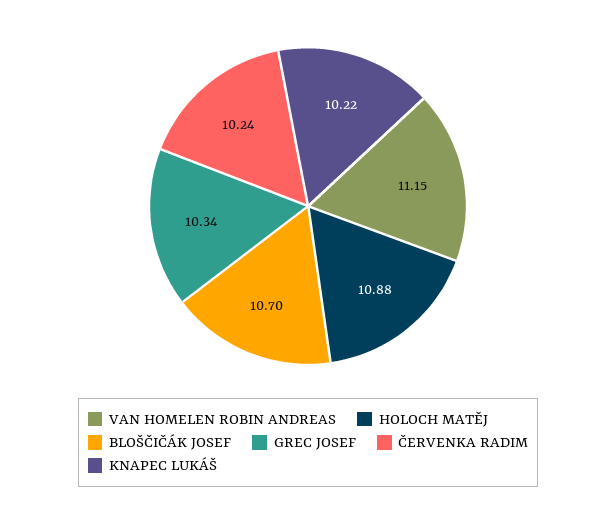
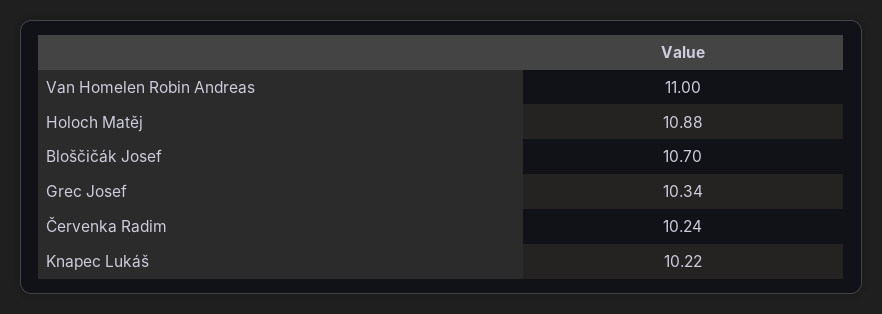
VAN HOMELEN ROBIN ANDREAS: 11.15 -> 11

